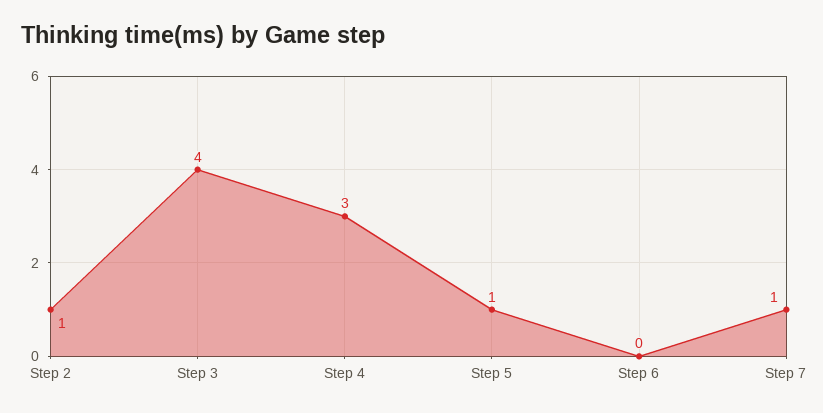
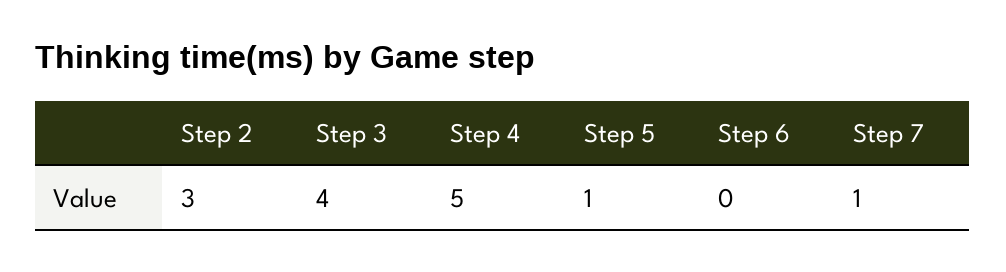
Step 2: 1 -> 3
Step 4: 3 -> 5

